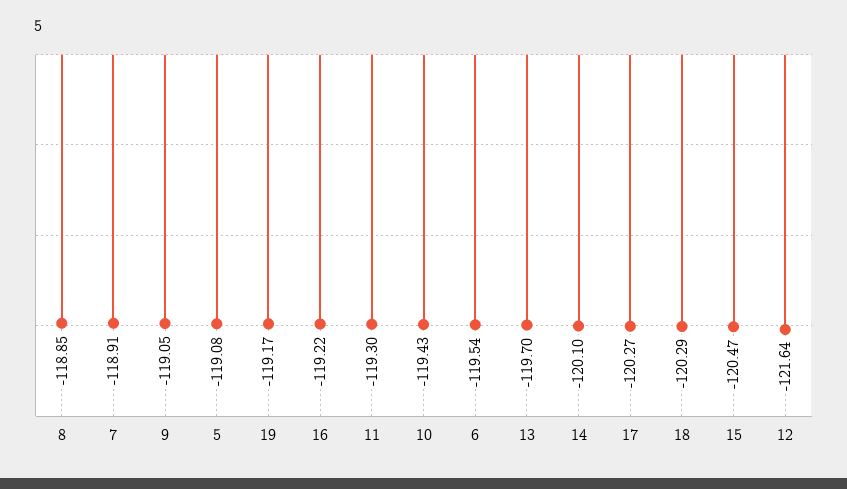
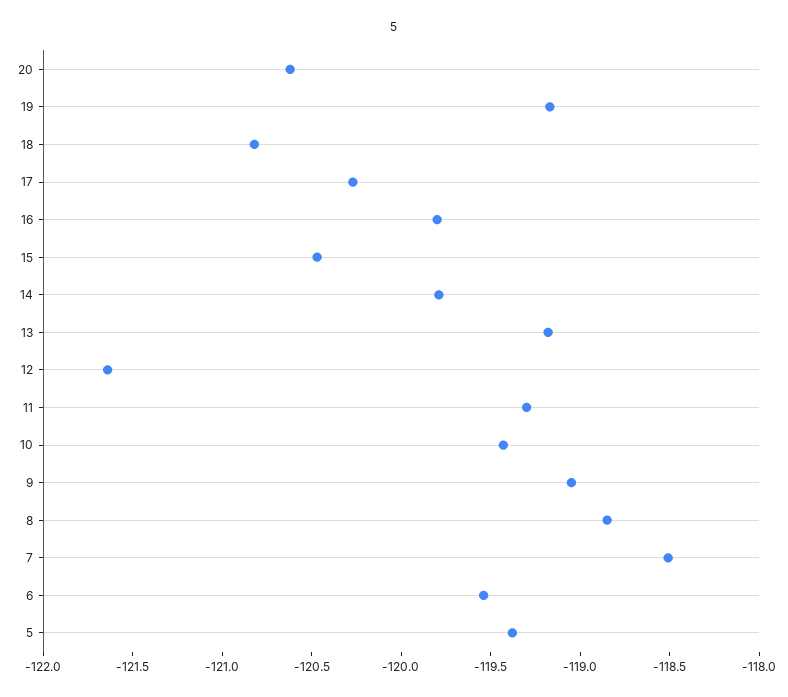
7: -118.91 -> -118.5
5: -119.08 -> -119.4
16: -119.22 -> -119.8
13: -119.7 -> -119.2
14: -120.1 -> -119.8
18: -120.29 -> -120.8
20: none -> -120.6

